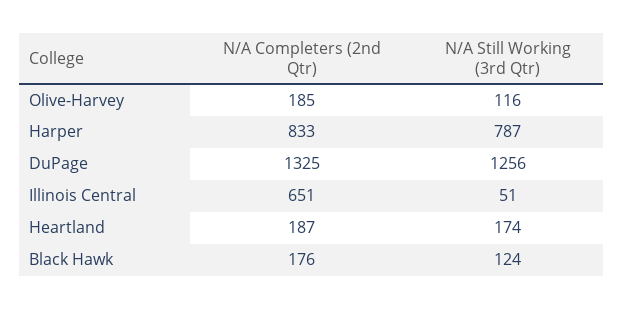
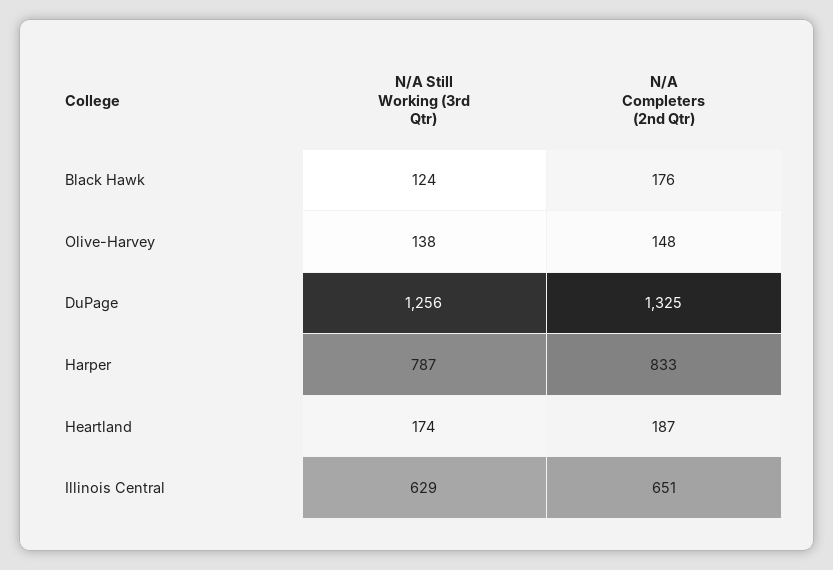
N/A Completers (2nd Qtr), Olive-Harvey: 185 -> 148
N/A Still Working (3rd Qtr), Olive-Harvey: 116 -> 138
N/A Still Working (3rd Qtr), Illinois Central: 51 -> 629

